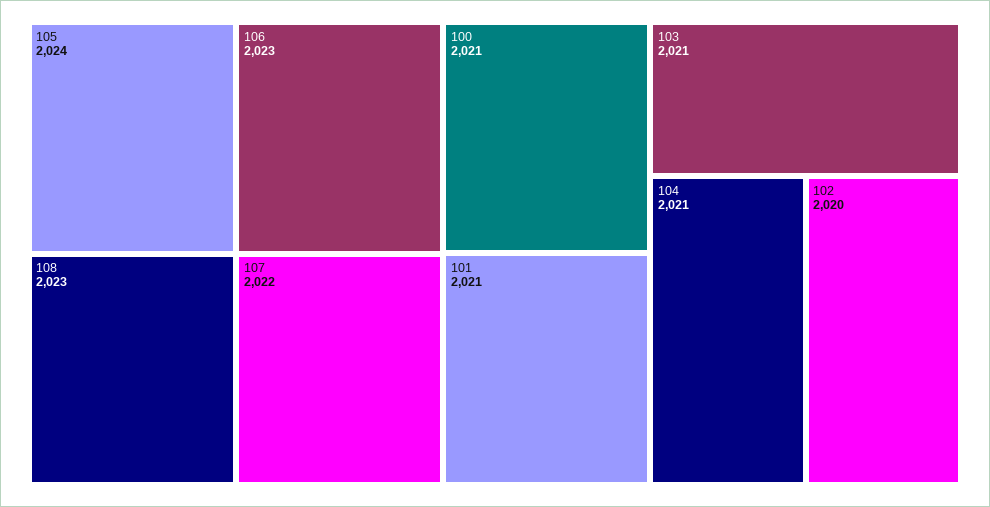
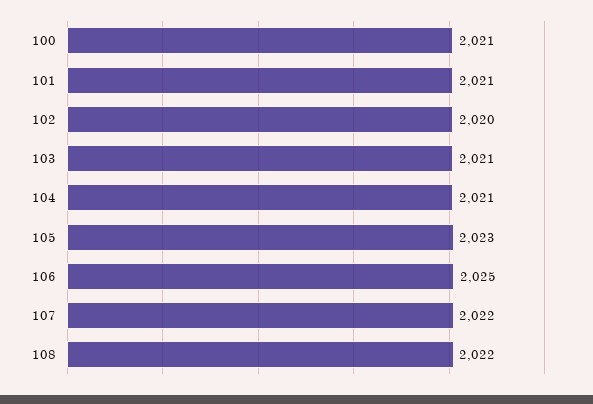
105: 2024 -> 2023
106: 2023 -> 2025
108: 2023 -> 2022

